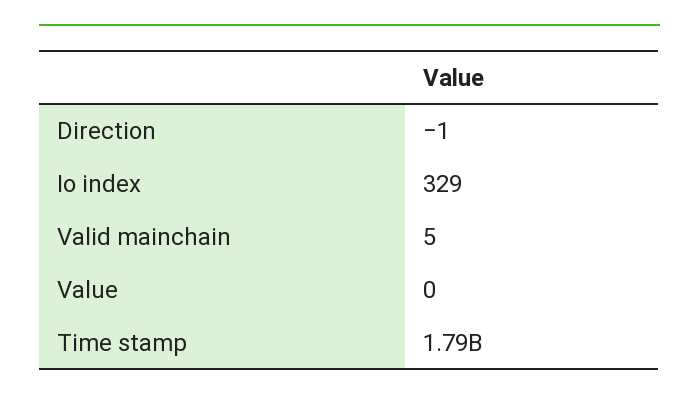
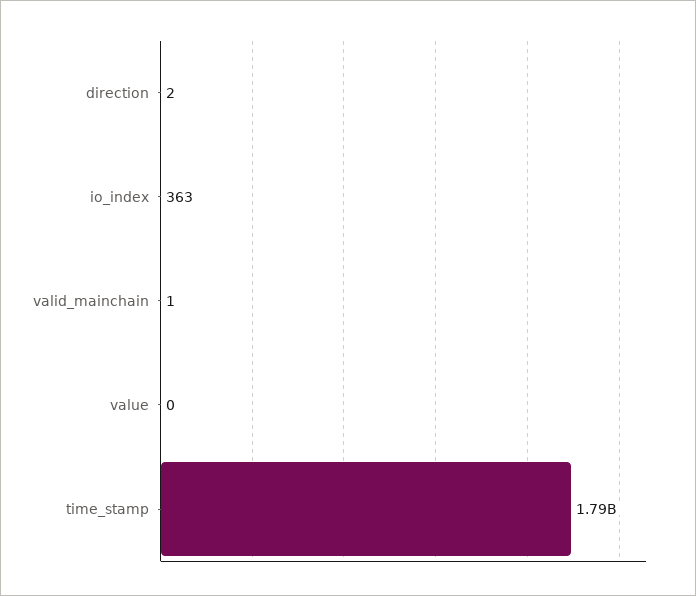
Direction: -1 -> 2
Io index: 329 -> 363
Valid mainchain: 5 -> 1

